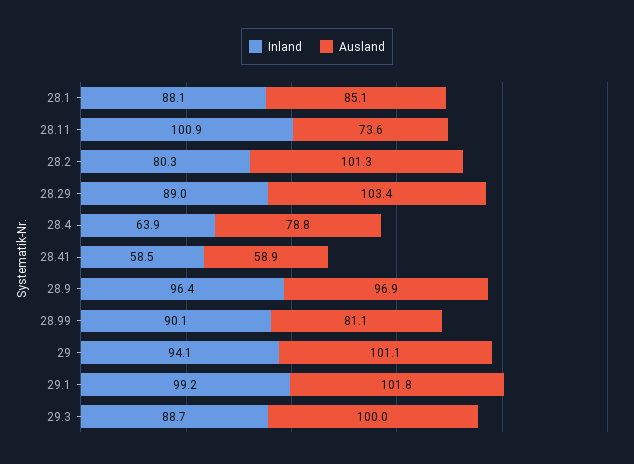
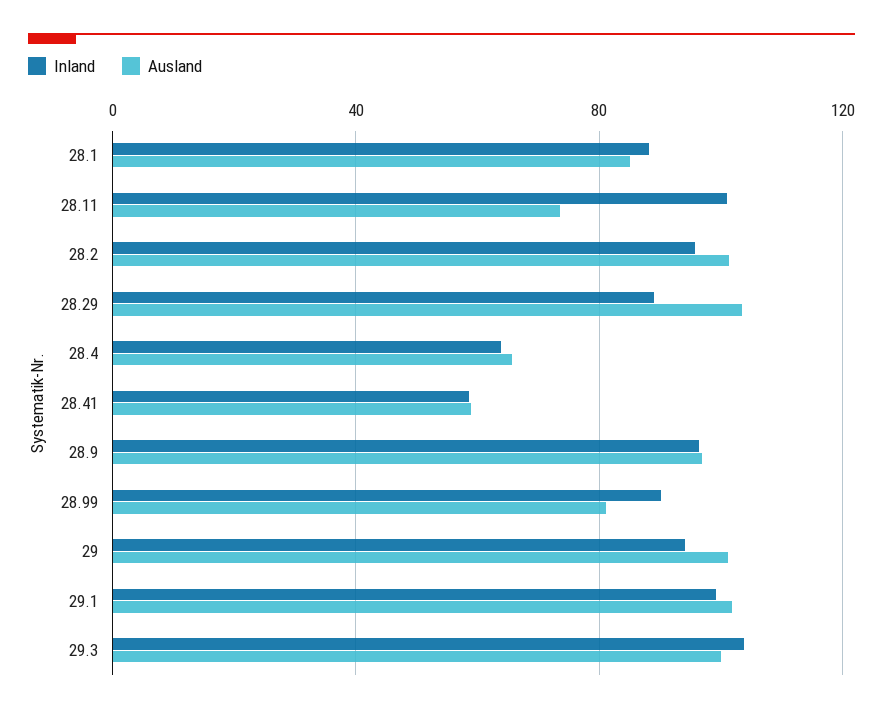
Inland, 28.2: 80.3 -> 95
Ausland, 28.4: 78.8 -> 65
Inland, 29.3: 88.7 -> 105

